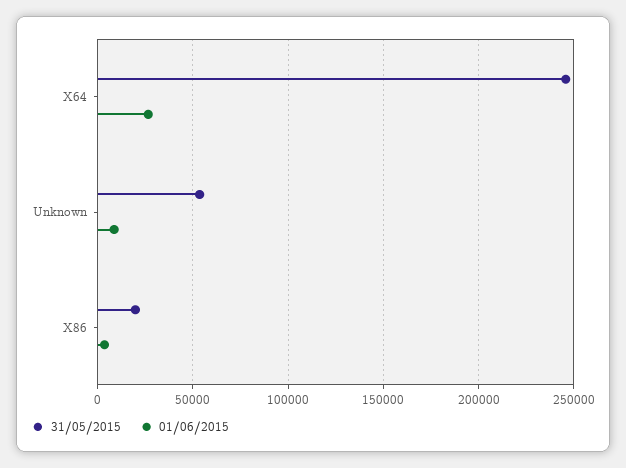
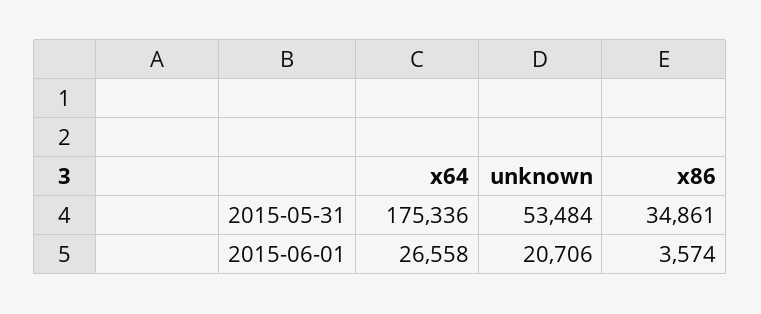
31/05/2015, X64: 245000 -> 175336
01/06/2015, Unknown: 10000 -> 20706
31/05/2015, X86: 20000 -> 34861

